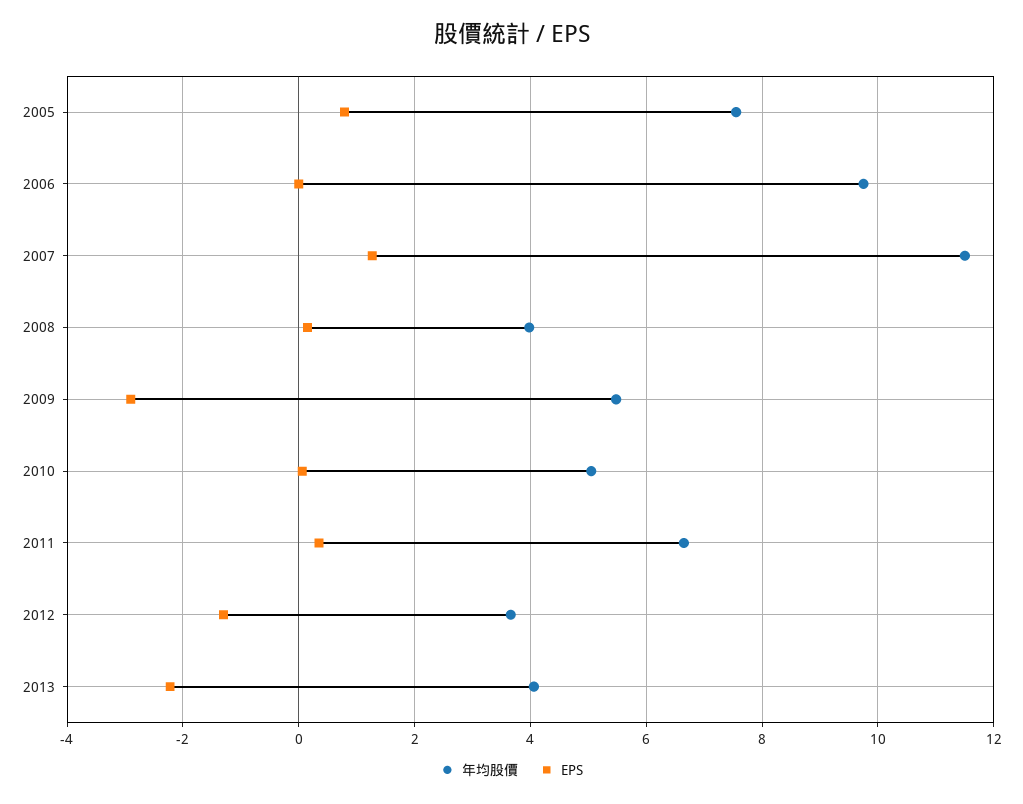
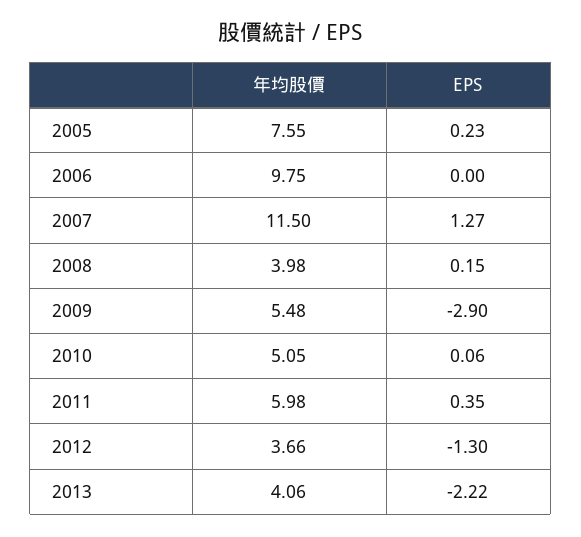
EPS, 2005: 0.8 -> 0.23
年均股價, 2011: 6.6 -> 5.98

